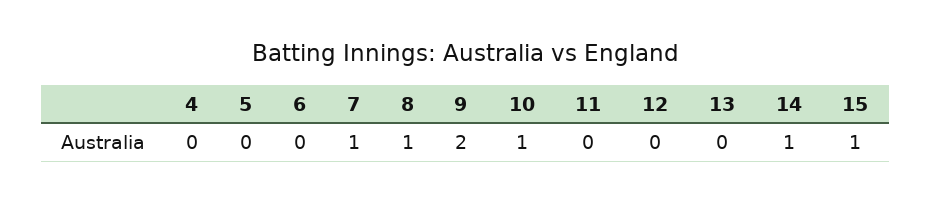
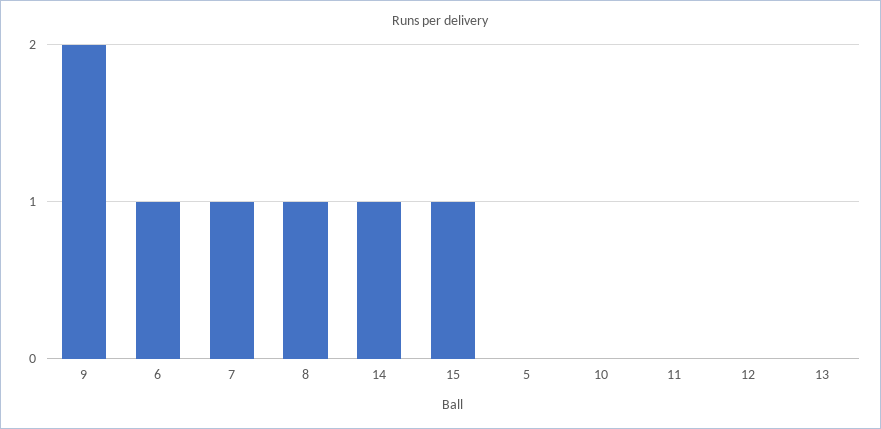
4: 0 -> none
6: 0 -> 1
10: 1 -> 0

